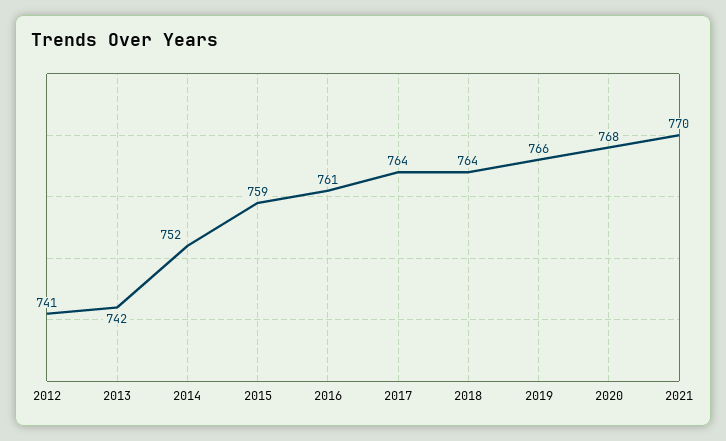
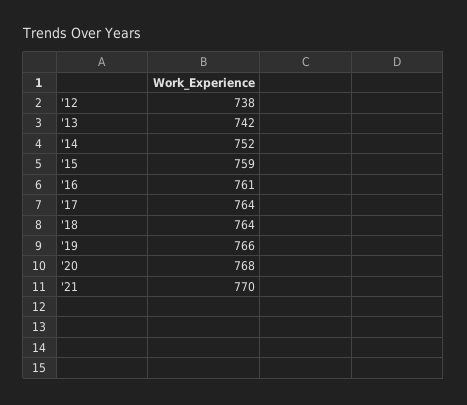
2012: 741 -> 738

